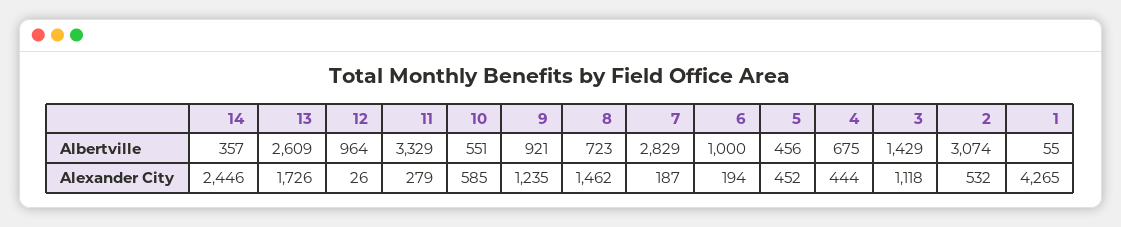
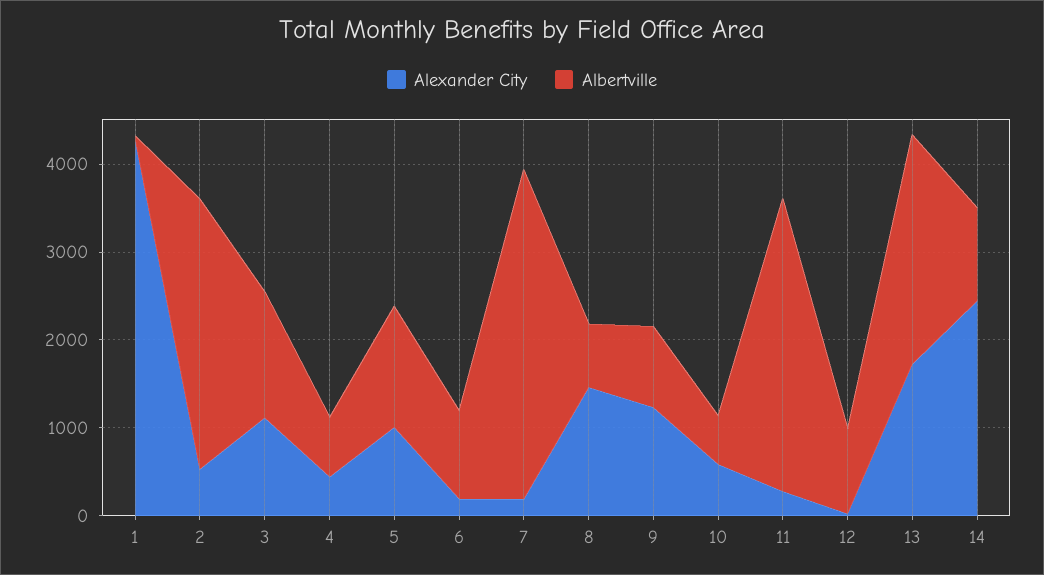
Albertville, 14: 357 -> 1000
Albertville, 7: 2829 -> 3800
Albertville, 5: 456 -> 1400
Alexander City, 5: 452 -> 1000

